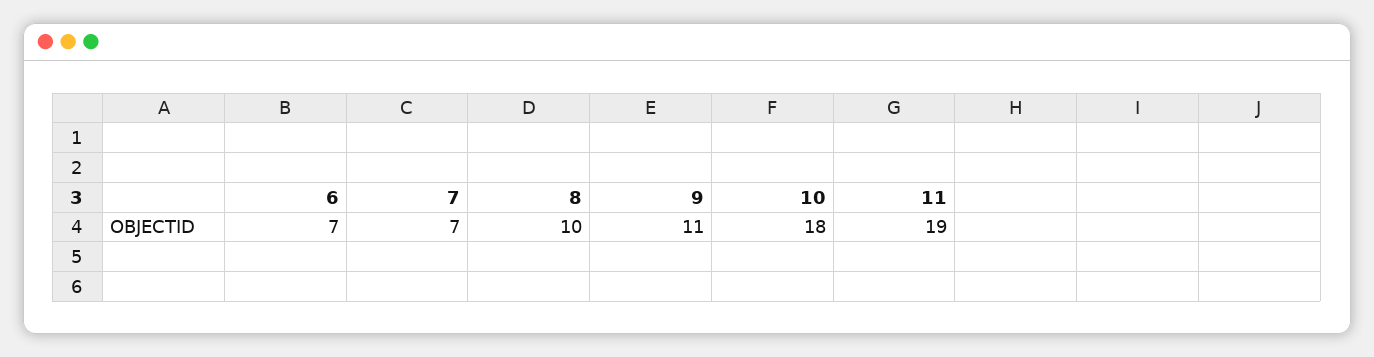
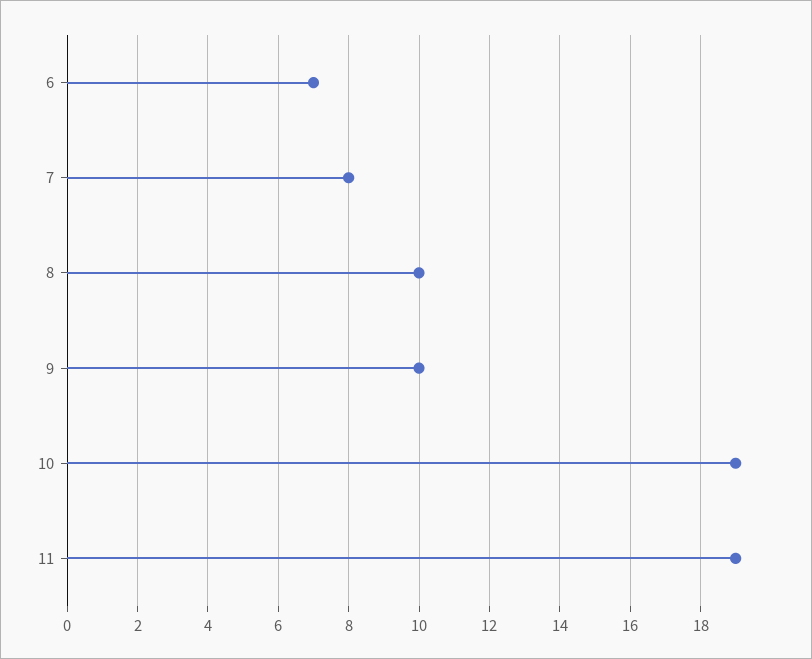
7: 7 -> 8
9: 11 -> 10
10: 18 -> 19

